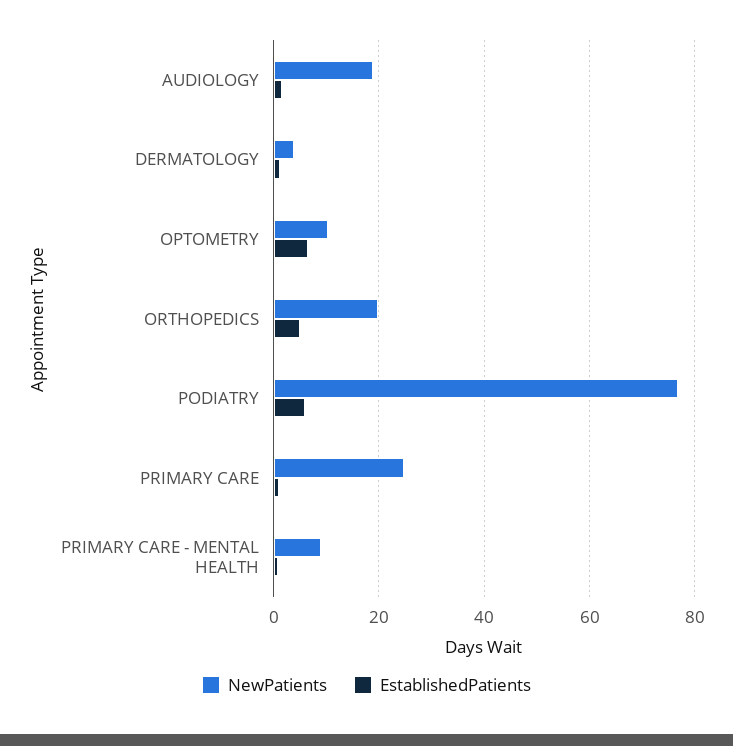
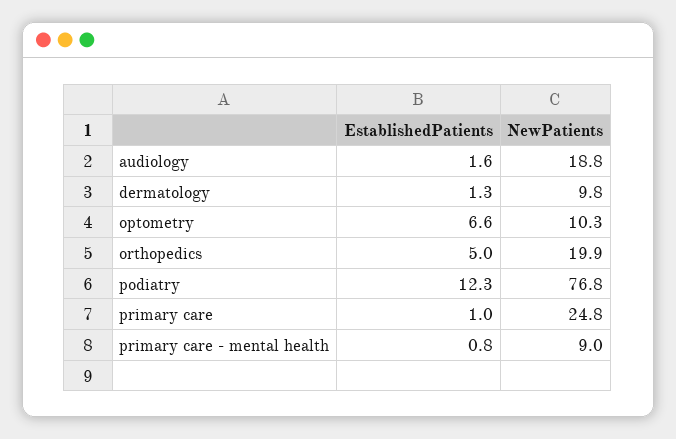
NewPatients, DERMATOLOGY: 4 -> 9.8
EstablishedPatients, PODIATRY: 6 -> 12.3

